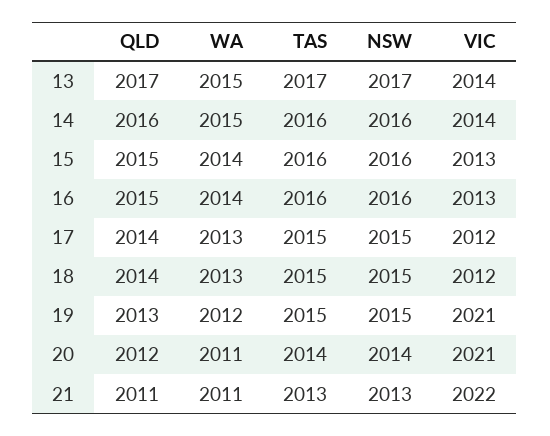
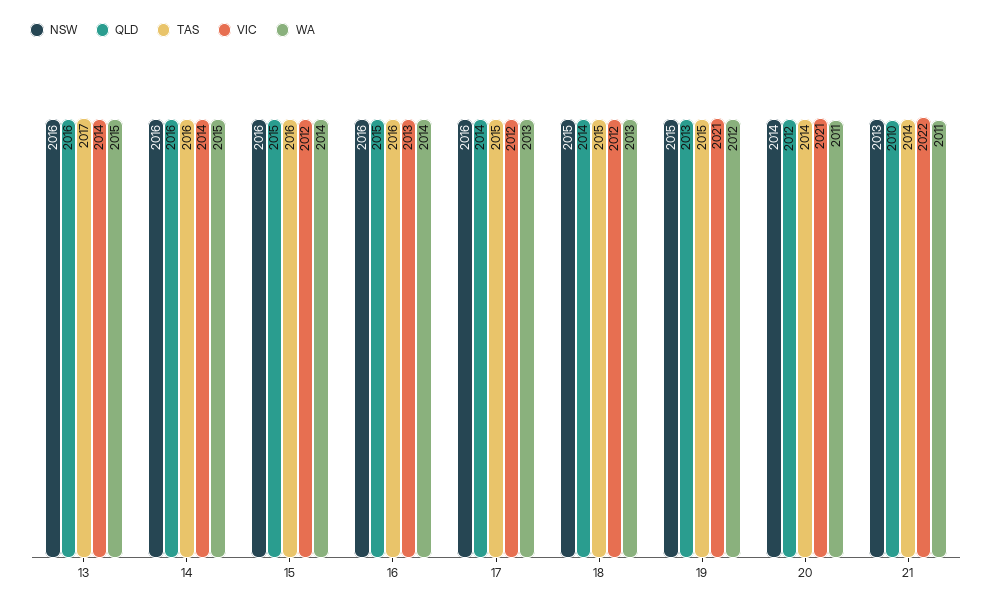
QLD, 13: 2017 -> 2016
NSW, 13: 2017 -> 2016
VIC, 15: 2013 -> 2012
NSW, 17: 2015 -> 2016
QLD, 21: 2011 -> 2010
TAS, 21: 2013 -> 2014

